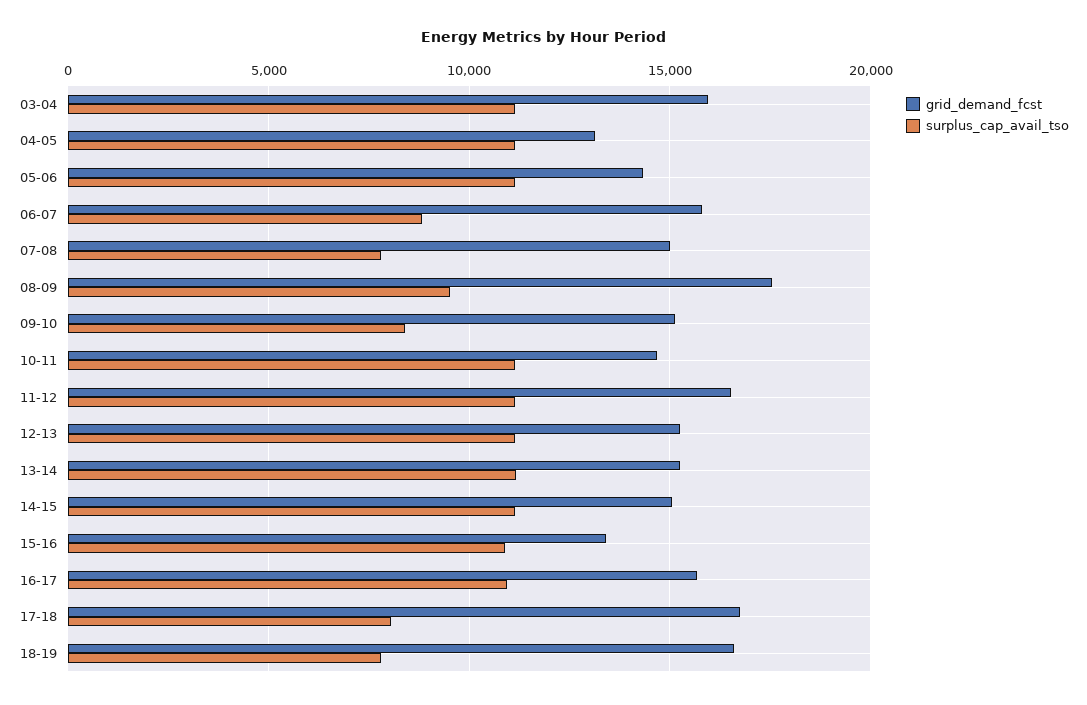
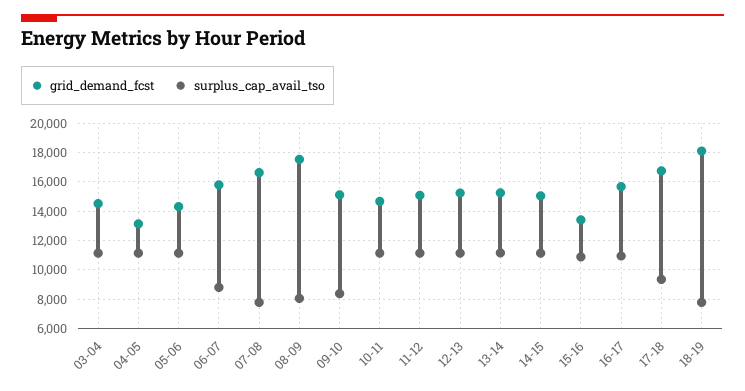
grid_demand_fcst, 03-04: 16000 -> 14500
grid_demand_fcst, 07-08: 15000 -> 16500
surplus_cap_avail_tso, 08-09: 9500 -> 8000
grid_demand_fcst, 11-12: 16500 -> 15000
surplus_cap_avail_tso, 17-18: 8000 -> 9500
grid_demand_fcst, 18-19: 16500 -> 18000

